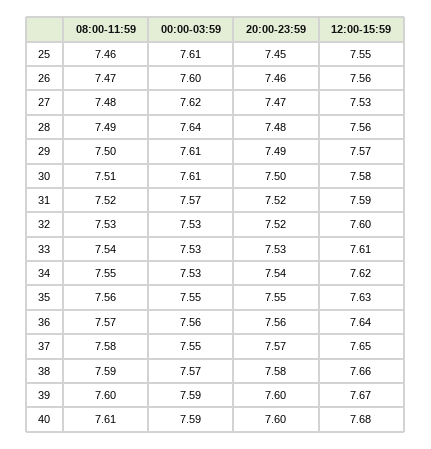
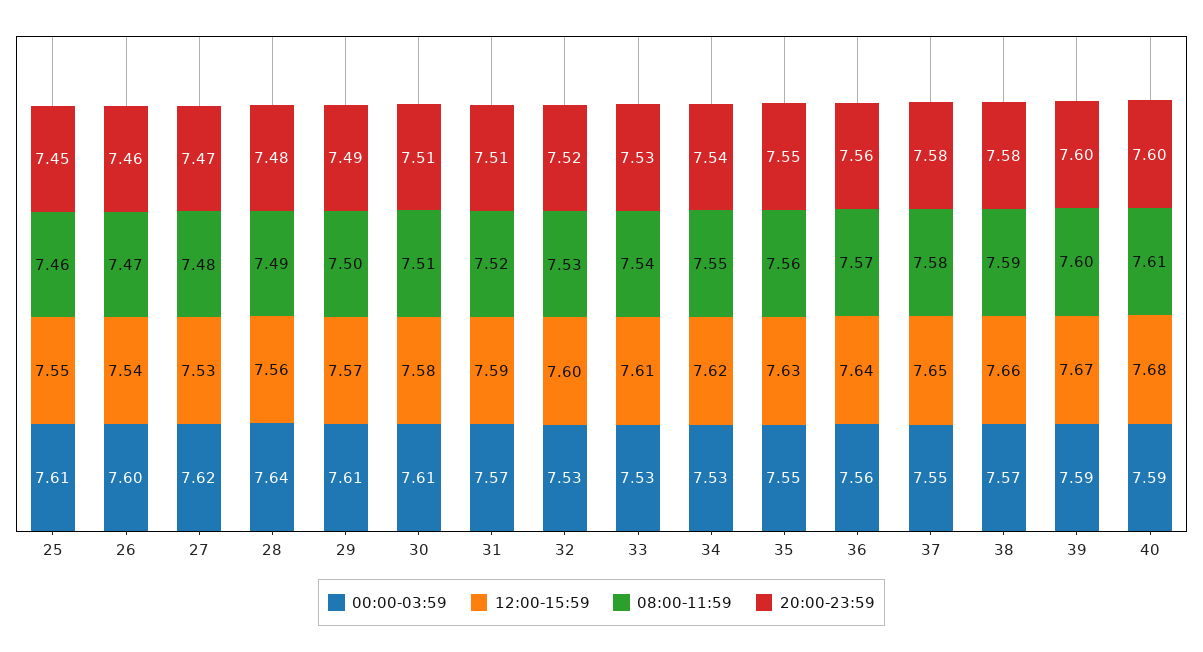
12:00-15:59, 26: 7.56 -> 7.54
20:00-23:59, 30: 7.5 -> 7.51
20:00-23:59, 31: 7.52 -> 7.51
20:00-23:59, 37: 7.57 -> 7.58

